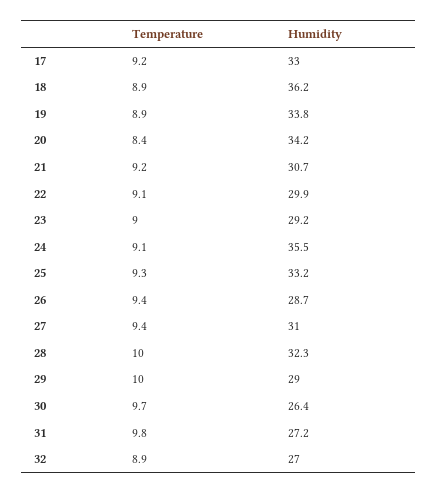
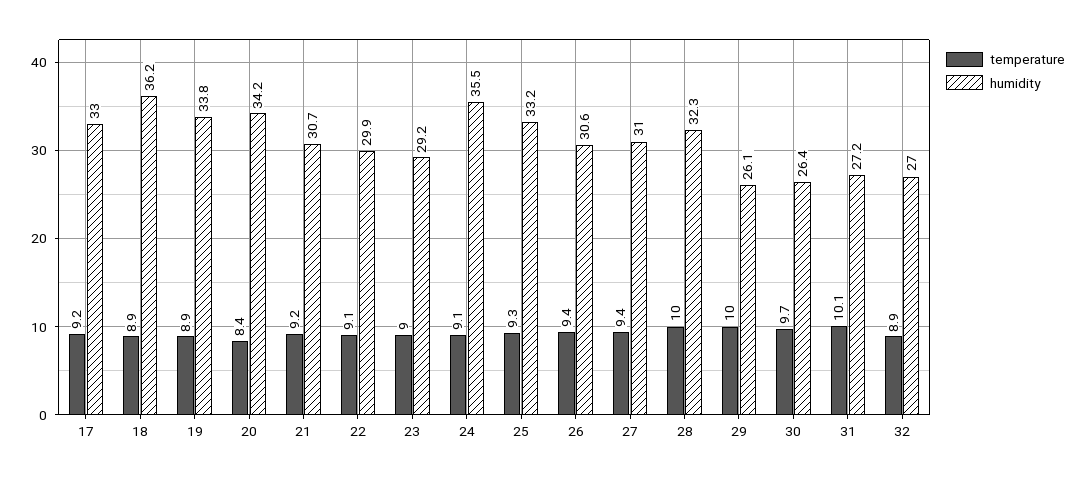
Humidity, 26: 28.7 -> 30.6
Humidity, 29: 29 -> 26.1
Temperature, 31: 9.8 -> 10.1

